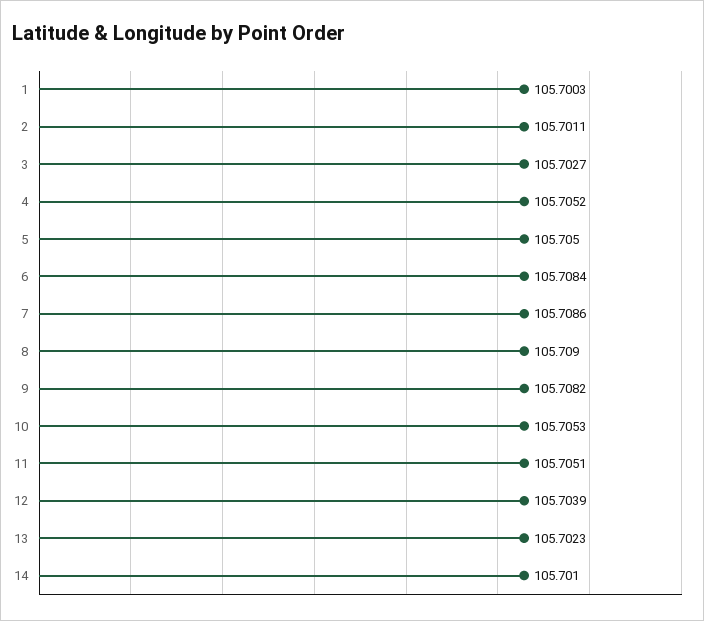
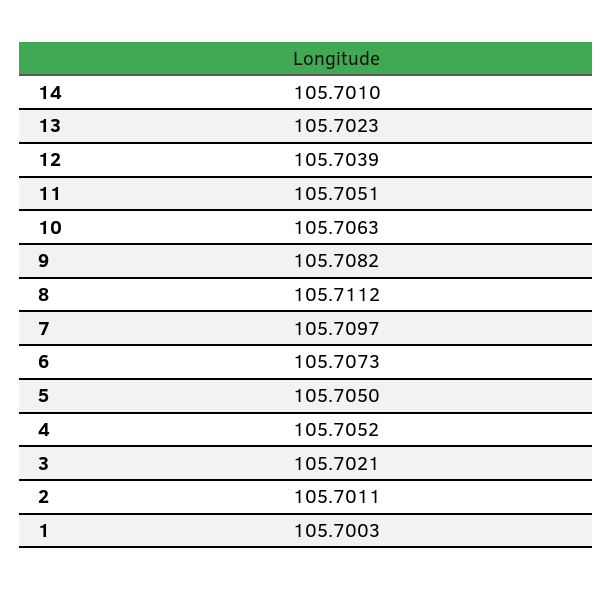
3: 105.7027 -> 105.7021
6: 105.7084 -> 105.7073
7: 105.7086 -> 105.7097
8: 105.709 -> 105.7112
10: 105.7053 -> 105.7063

